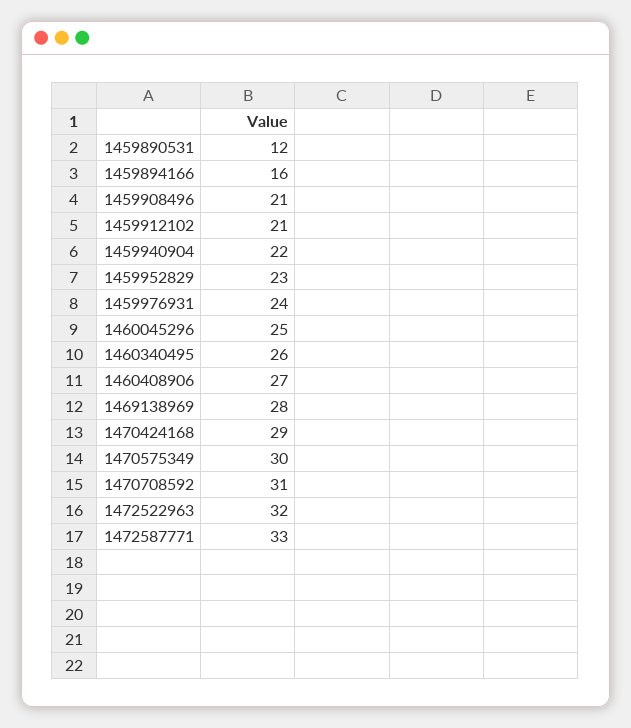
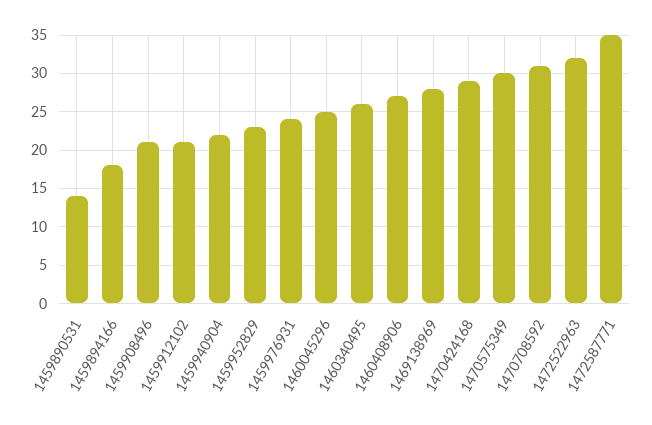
1459890531: 12 -> 14
1459894166: 16 -> 18
1472587771: 33 -> 35

